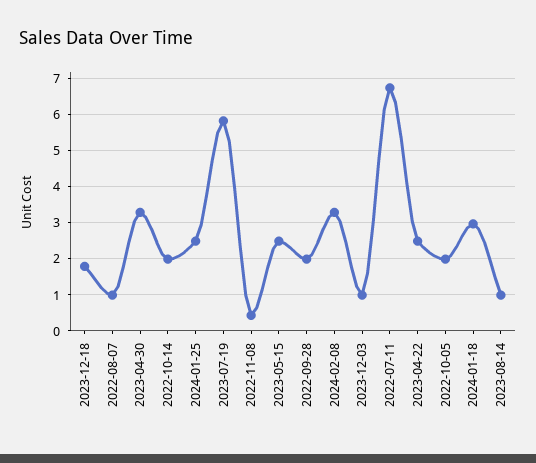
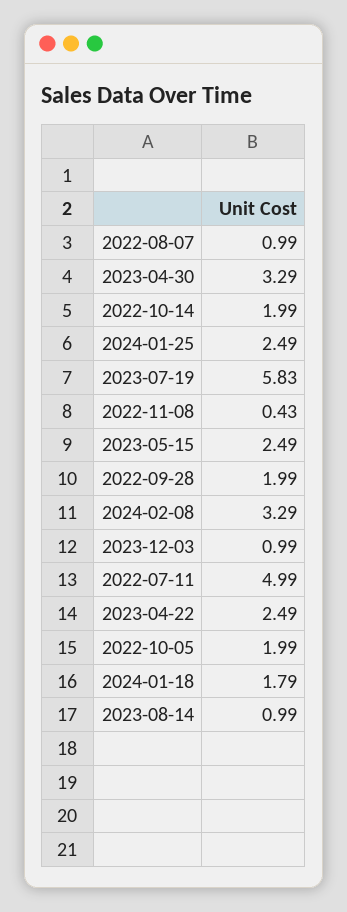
2023-12-18: 1.8 -> none
2022-07-11: 6.8 -> 4.99
2024-01-18: 3 -> 1.79

